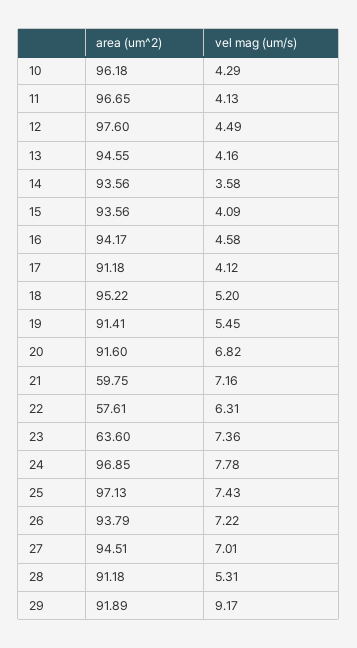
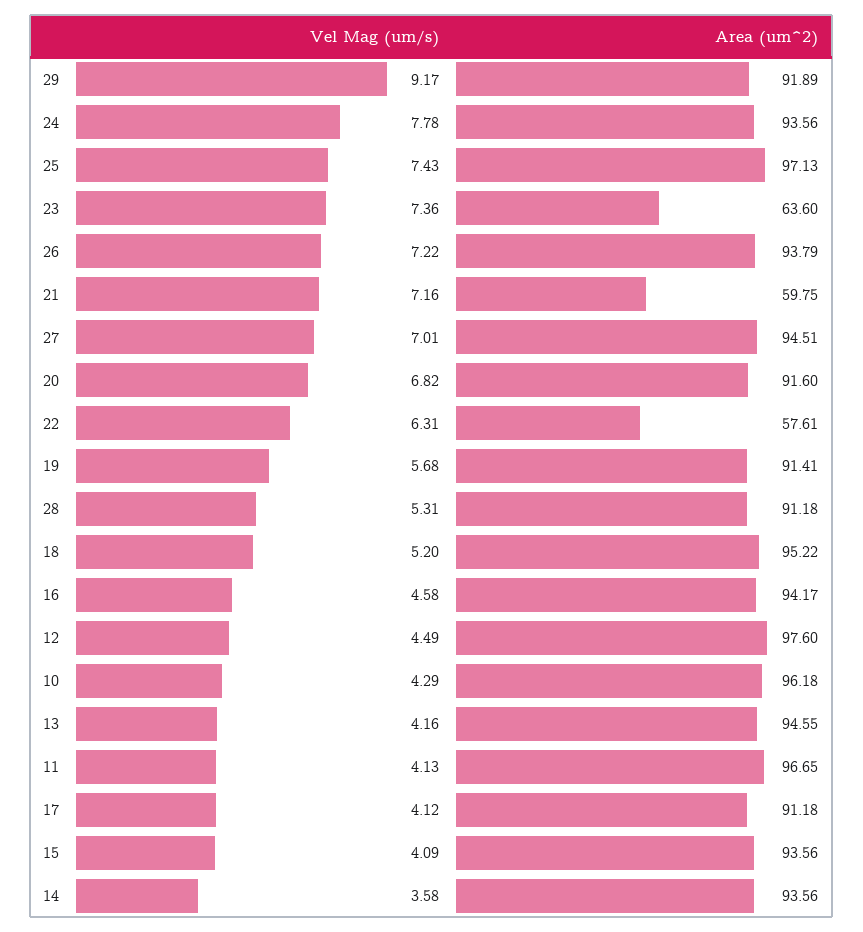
vel mag (um/s), 19: 5.45 -> 5.68
area (um^2), 24: 96.85 -> 93.56

